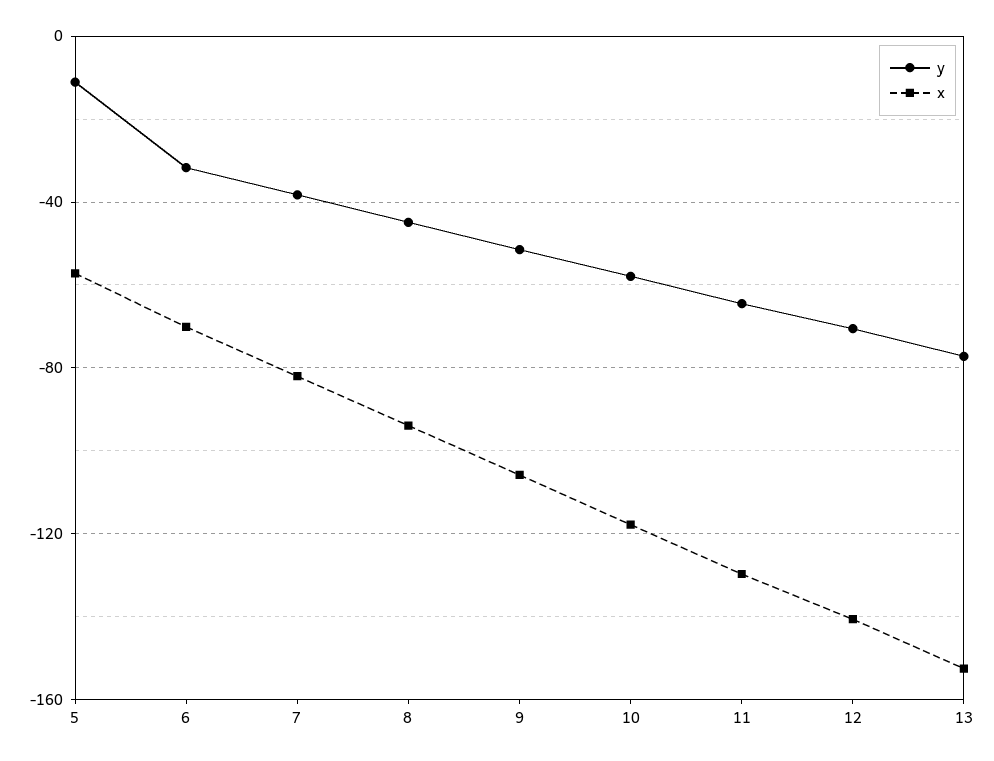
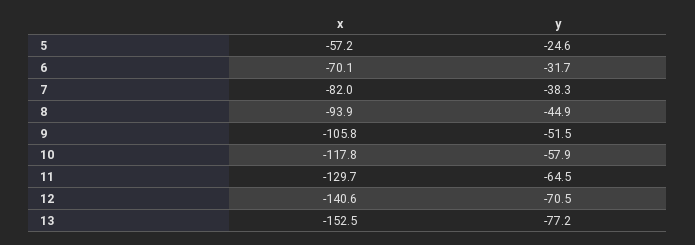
y, 5: -10 -> -24.6

